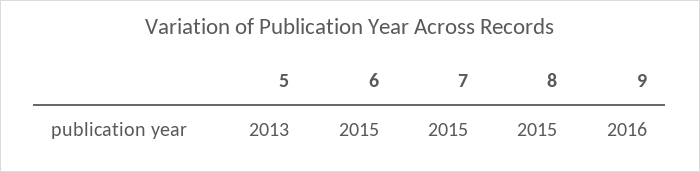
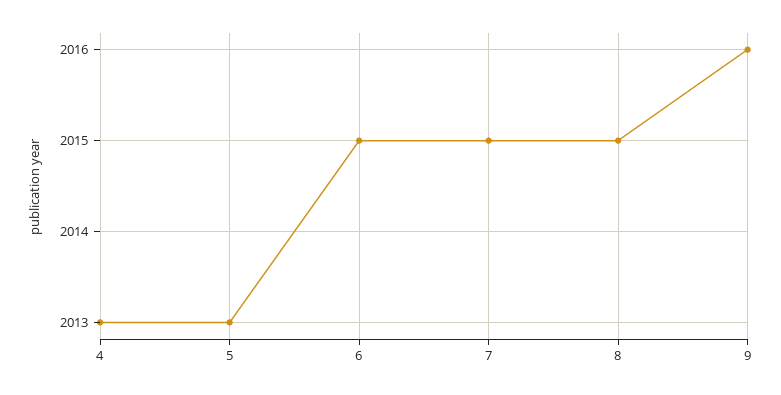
4: none -> 2013

